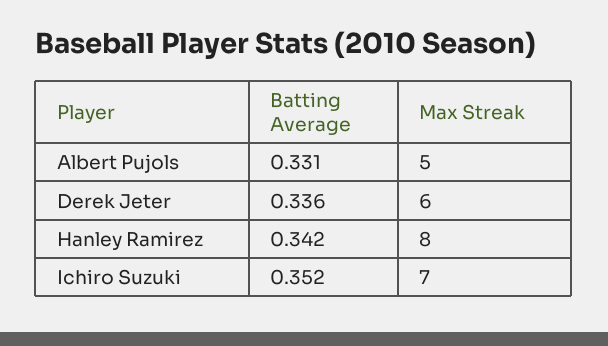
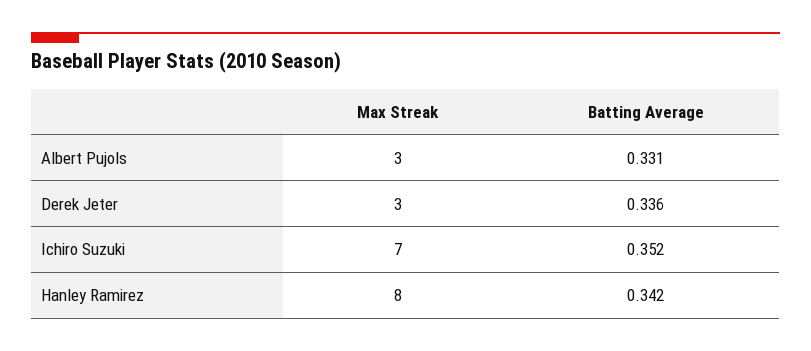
Max Streak, Albert Pujols: 5 -> 3
Max Streak, Derek Jeter: 6 -> 3

